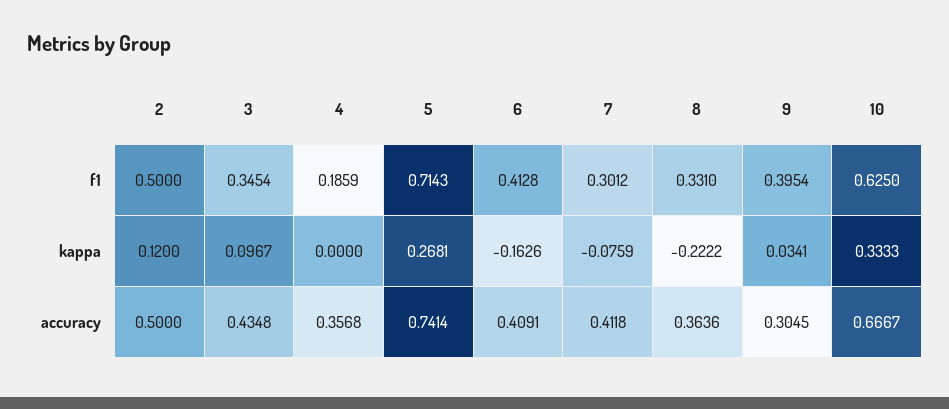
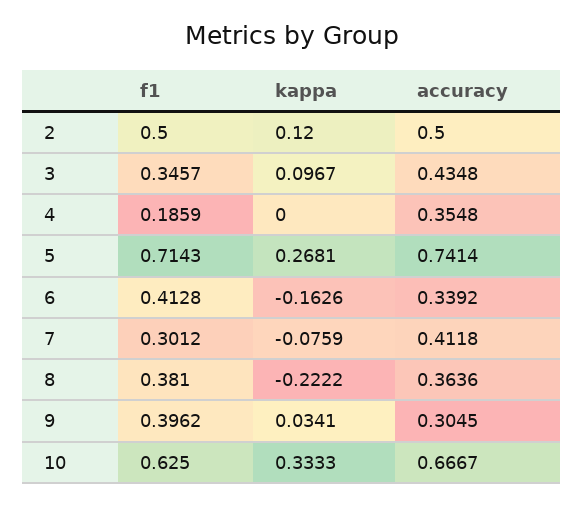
3, f1: 0.3454 -> 0.3457
8, f1: 0.331 -> 0.381
9, f1: 0.3954 -> 0.3962
4, accuracy: 0.3568 -> 0.3548
6, accuracy: 0.4091 -> 0.3392

